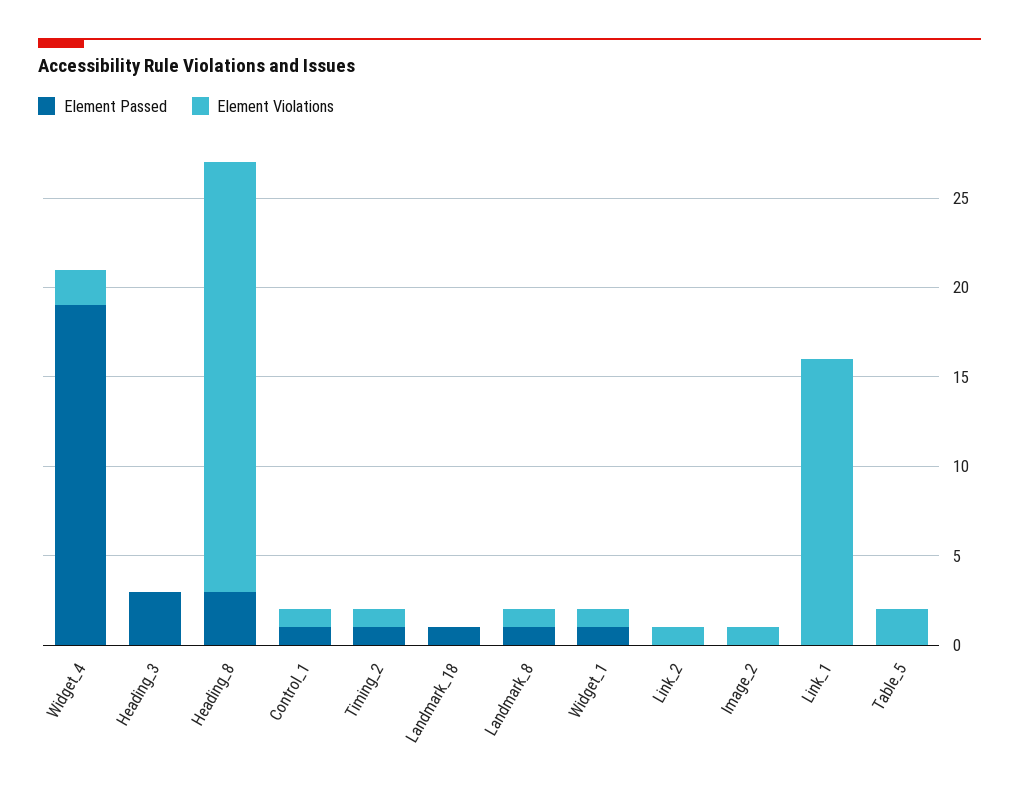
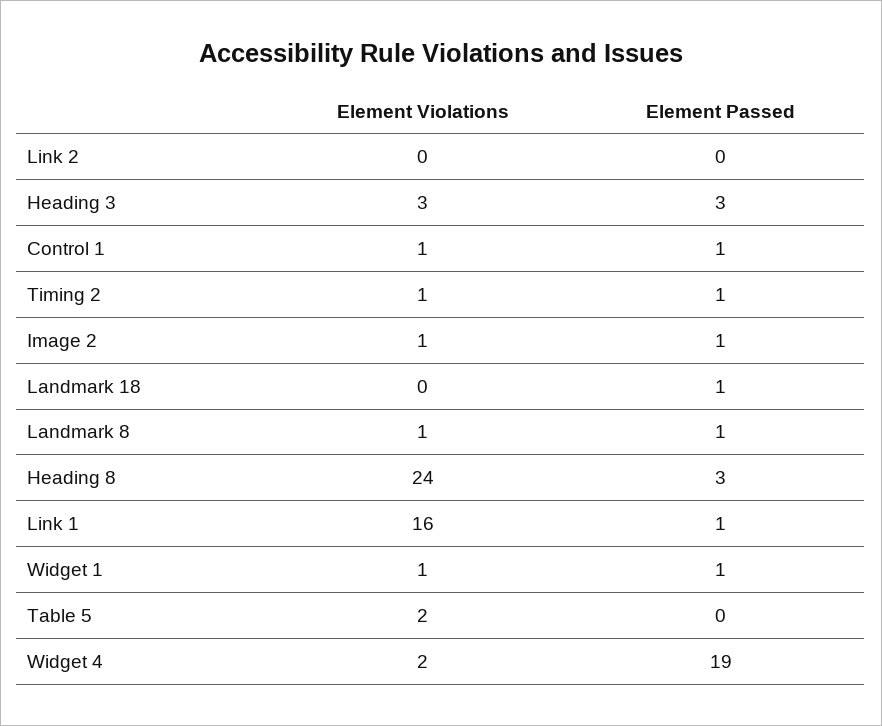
Element Violations, Heading_3: 0 -> 3
Element Violations, Link_2: 1 -> 0
Element Passed, Image_2: 0 -> 1
Element Passed, Link_1: 0 -> 1

